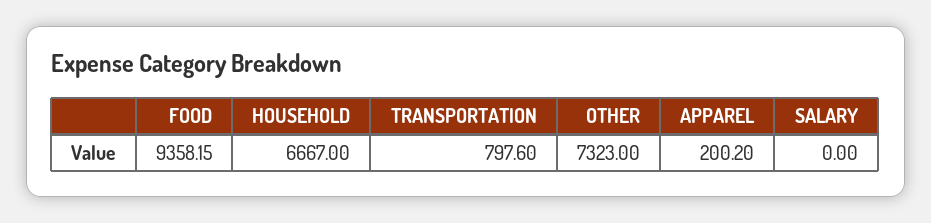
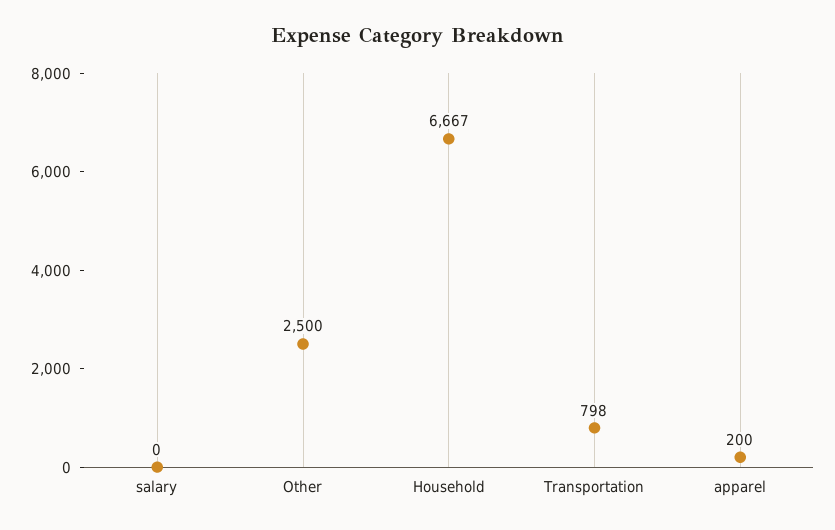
FOOD: 9358.15 -> none
OTHER: 7323 -> 2500

